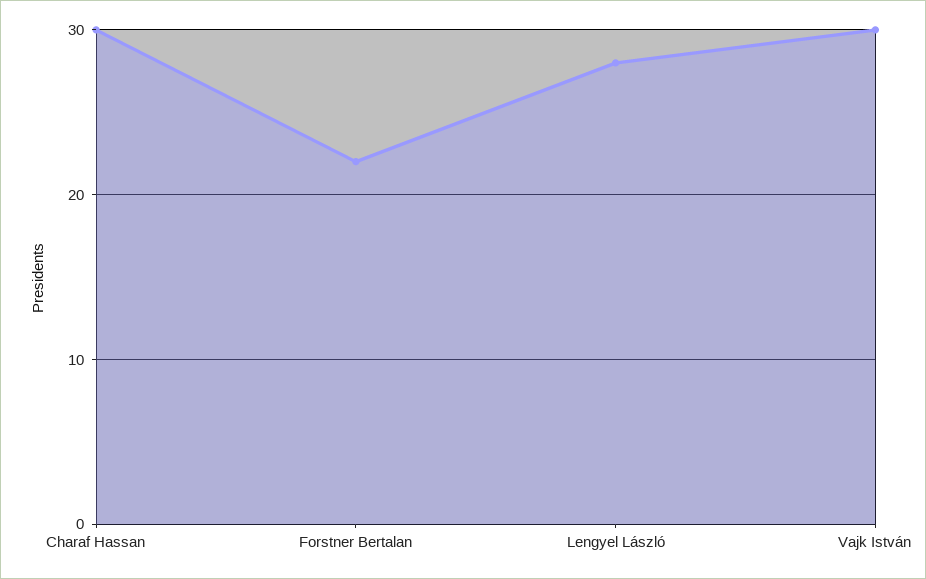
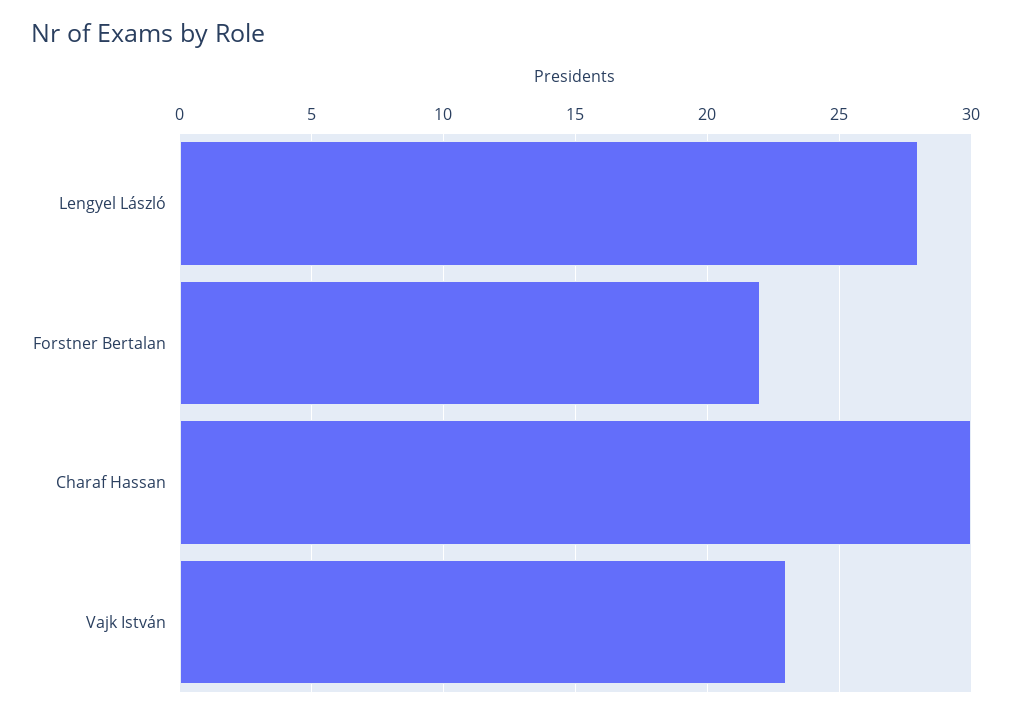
Vajk István: 30 -> 23

